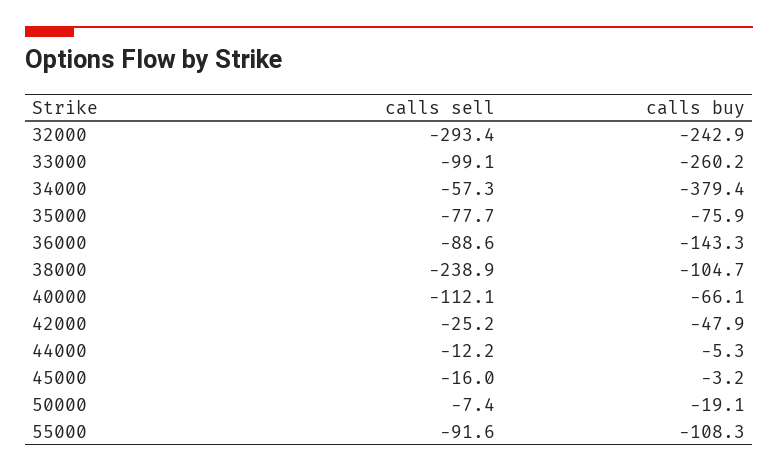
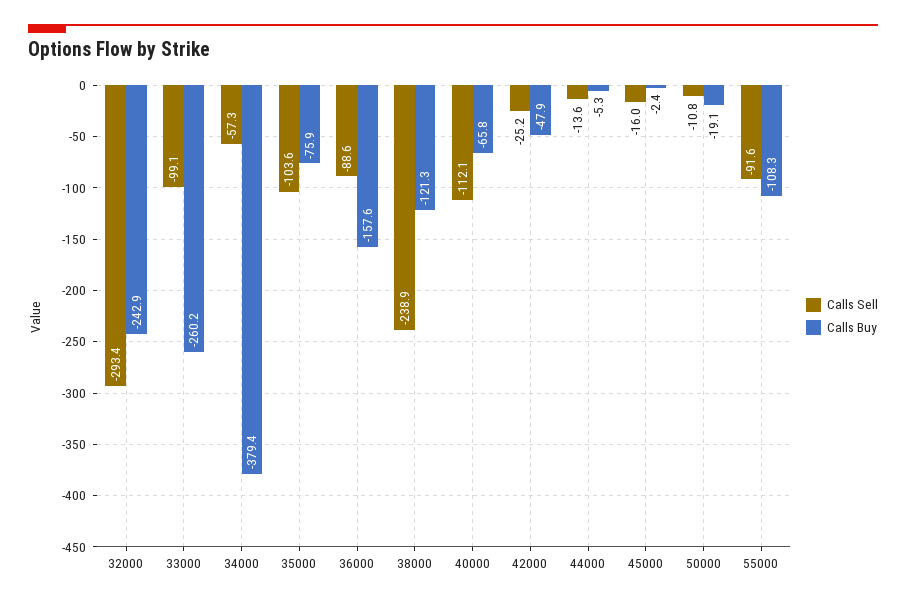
calls sell, 35000: -77.7 -> -103.6
calls buy, 36000: -143.3 -> -157.6
calls buy, 38000: -104.7 -> -121.3
calls buy, 40000: -66.1 -> -65.8
calls sell, 44000: -12.2 -> -13.6
calls buy, 45000: -3.2 -> -2.4
calls sell, 50000: -7.4 -> -10.8

